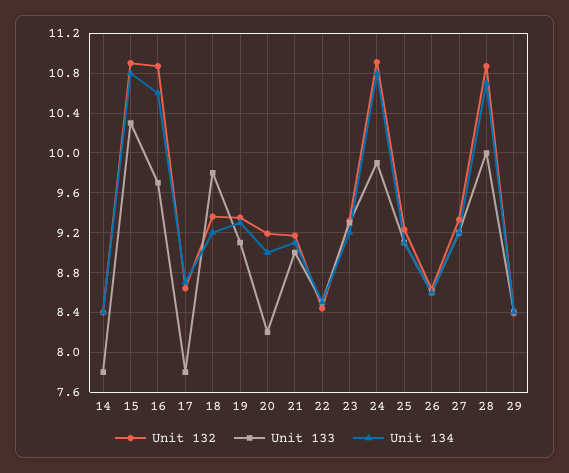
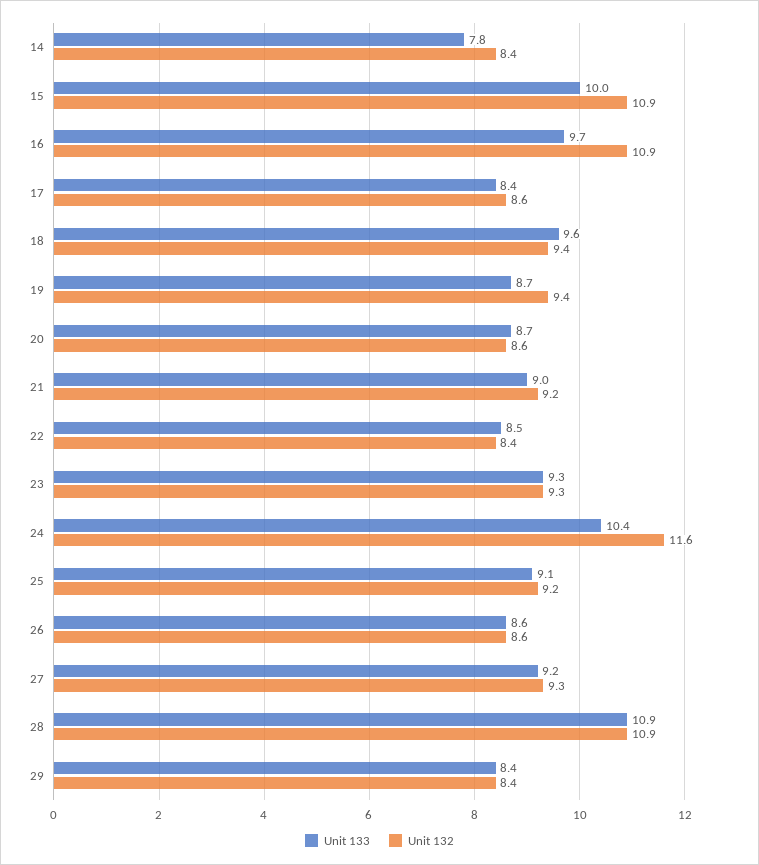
Unit 134, 14: 8.4 -> none
Unit 133, 15: 10.3 -> 10
Unit 134, 15: 10.8 -> none
Unit 134, 16: 10.6 -> none
Unit 133, 17: 7.8 -> 8.4
Unit 134, 17: 8.7 -> none
Unit 133, 18: 9.8 -> 9.6
Unit 134, 18: 9.2 -> none
Unit 133, 19: 9.1 -> 8.7
Unit 134, 19: 9.3 -> none
Unit 132, 20: 9.2 -> 8.6
Unit 133, 20: 8.2 -> 8.7
Unit 134, 20: 9 -> none
Unit 134, 21: 9.1 -> none
Unit 134, 22: 8.5 -> none
Unit 134, 23: 9.2 -> none
Unit 132, 24: 10.9 -> 11.6
Unit 133, 24: 9.9 -> 10.4
Unit 134, 24: 10.8 -> none
Unit 134, 25: 9.1 -> none
Unit 134, 26: 8.6 -> none
Unit 134, 27: 9.2 -> none
Unit 133, 28: 10 -> 10.9
Unit 134, 28: 10.7 -> none
Unit 134, 29: 8.4 -> none

